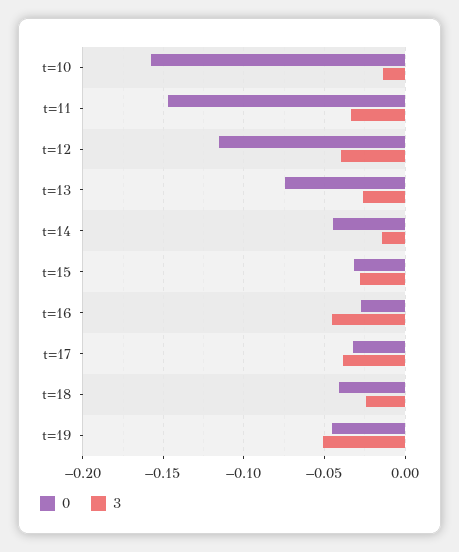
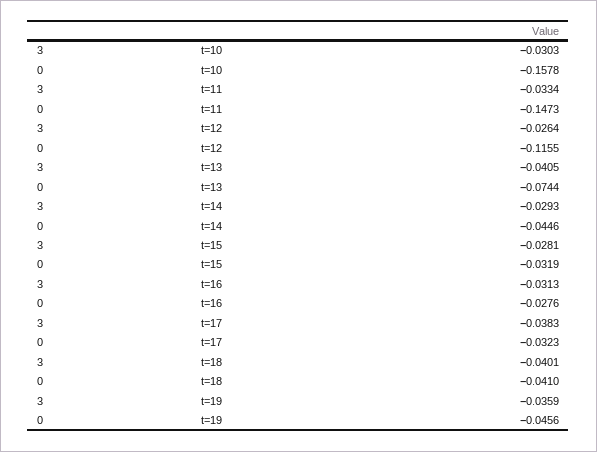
3, t=10: -0.015 -> -0.0303
3, t=12: -0.04 -> -0.0264
3, t=13: -0.025 -> -0.0405
3, t=14: -0.015 -> -0.0293
3, t=16: -0.045 -> -0.0313
3, t=18: -0.025 -> -0.0401
3, t=19: -0.05 -> -0.0359

